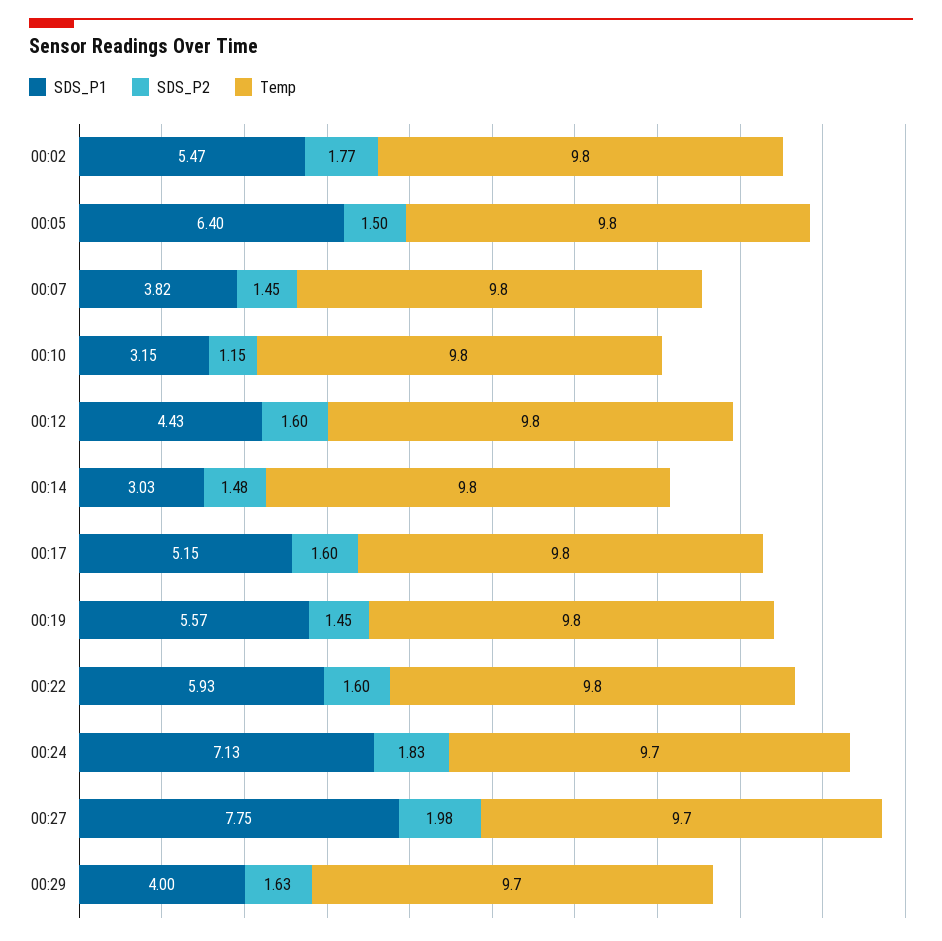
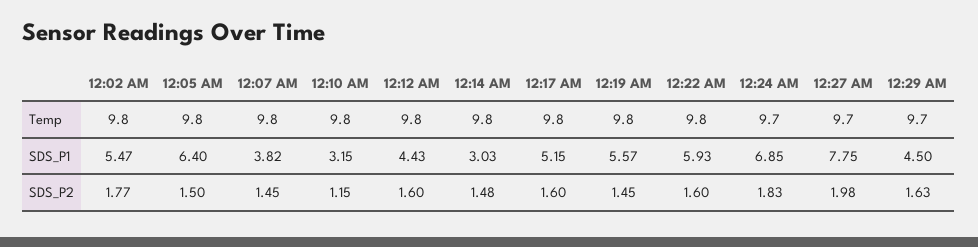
SDS_P1, 00:24: 7.13 -> 6.85
SDS_P1, 00:29: 4 -> 4.5

